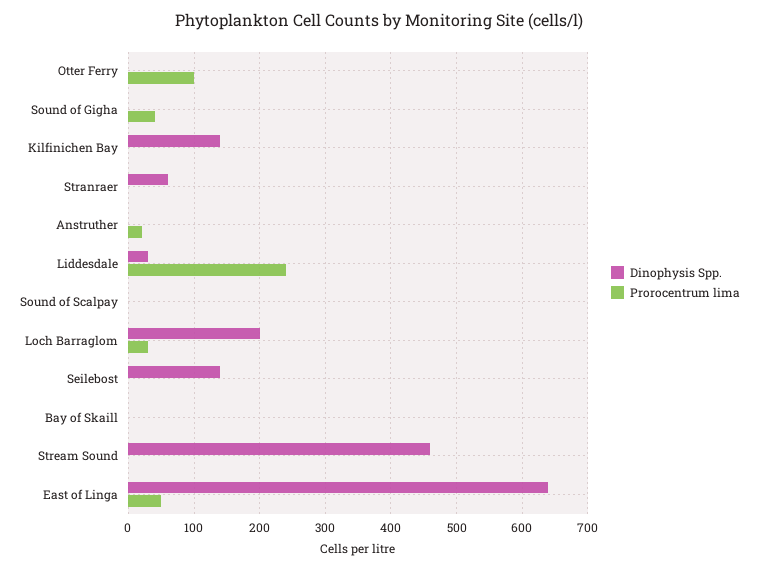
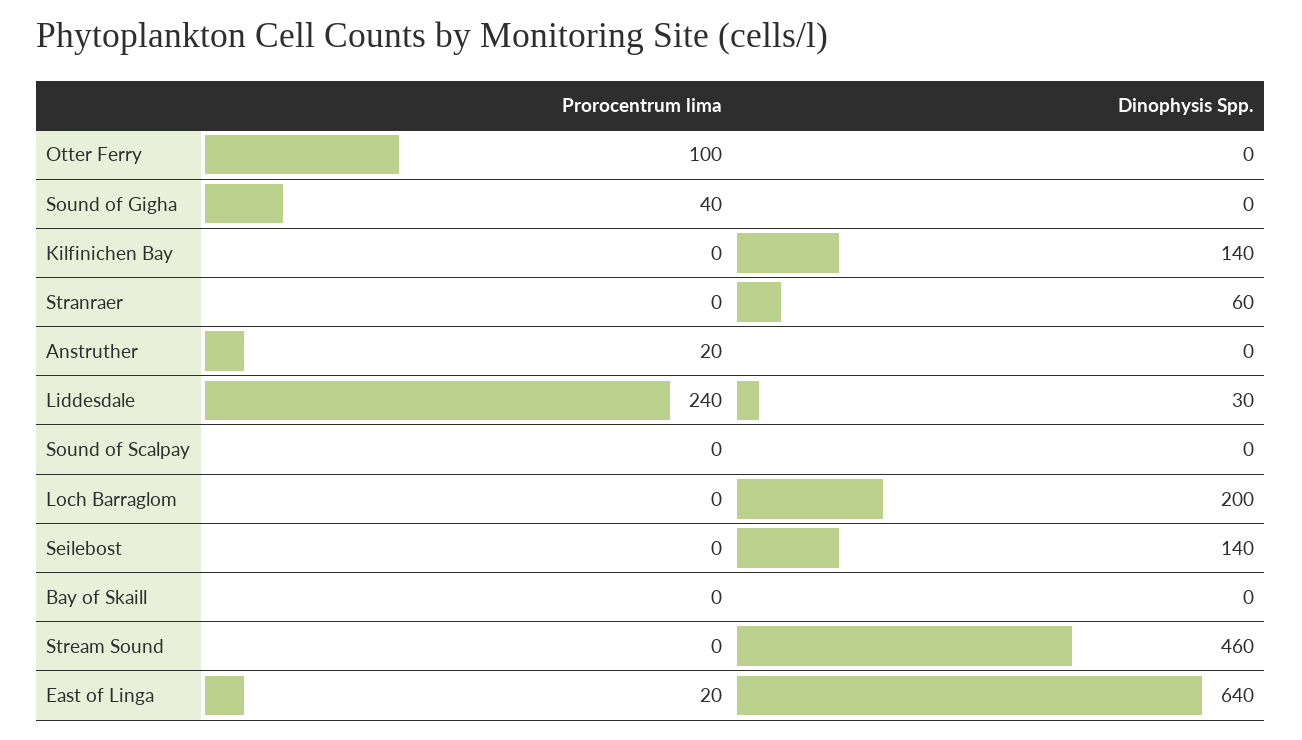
Prorocentrum lima, Loch Barraglom: 30 -> 0
Prorocentrum lima, East of Linga: 50 -> 20

